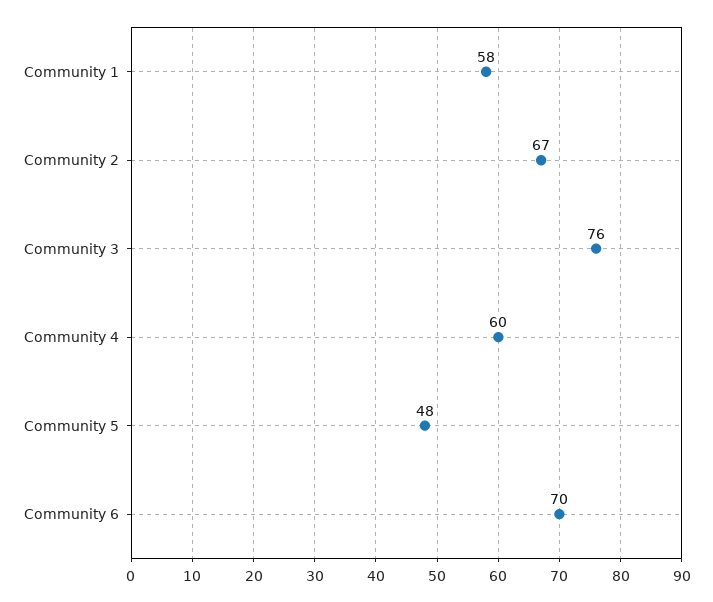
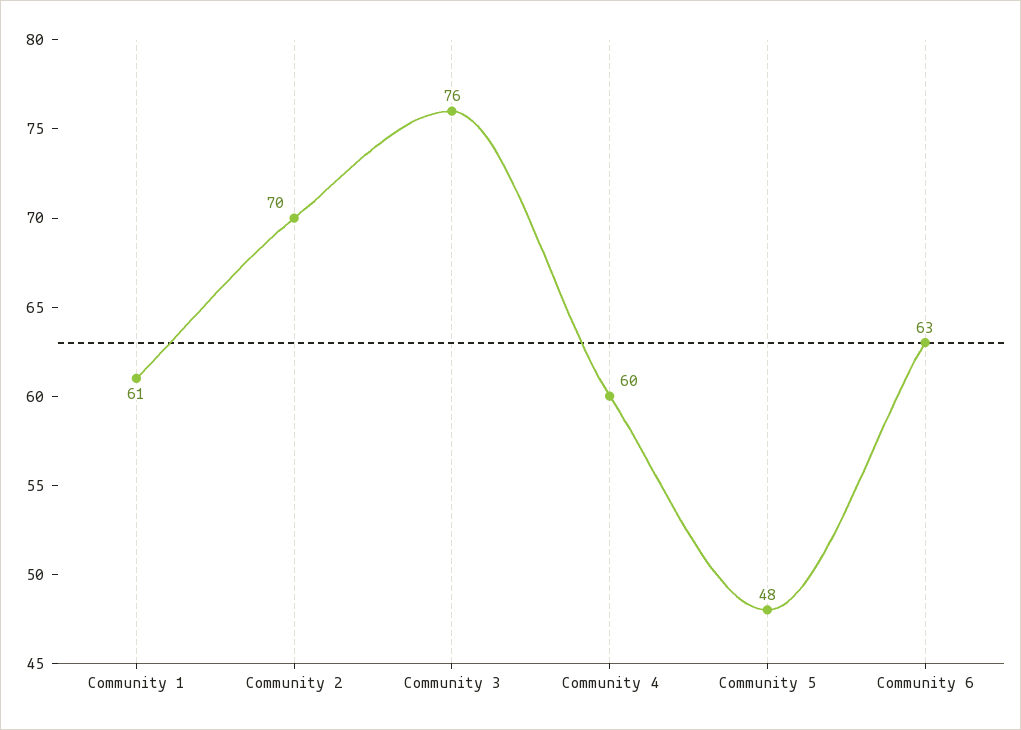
Community 1: 58 -> 61
Community 2: 67 -> 70
Community 6: 70 -> 63

